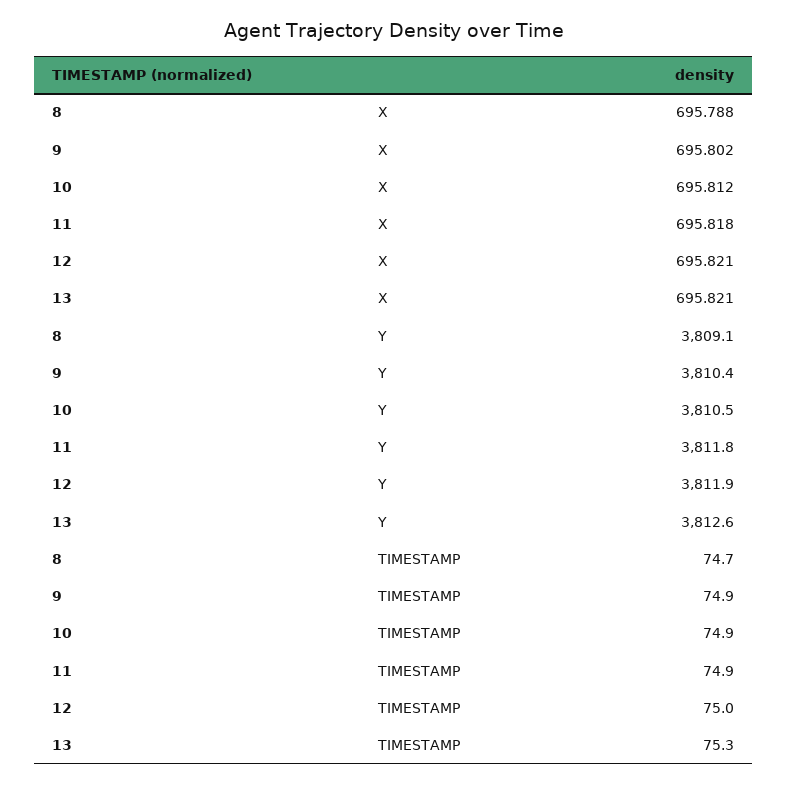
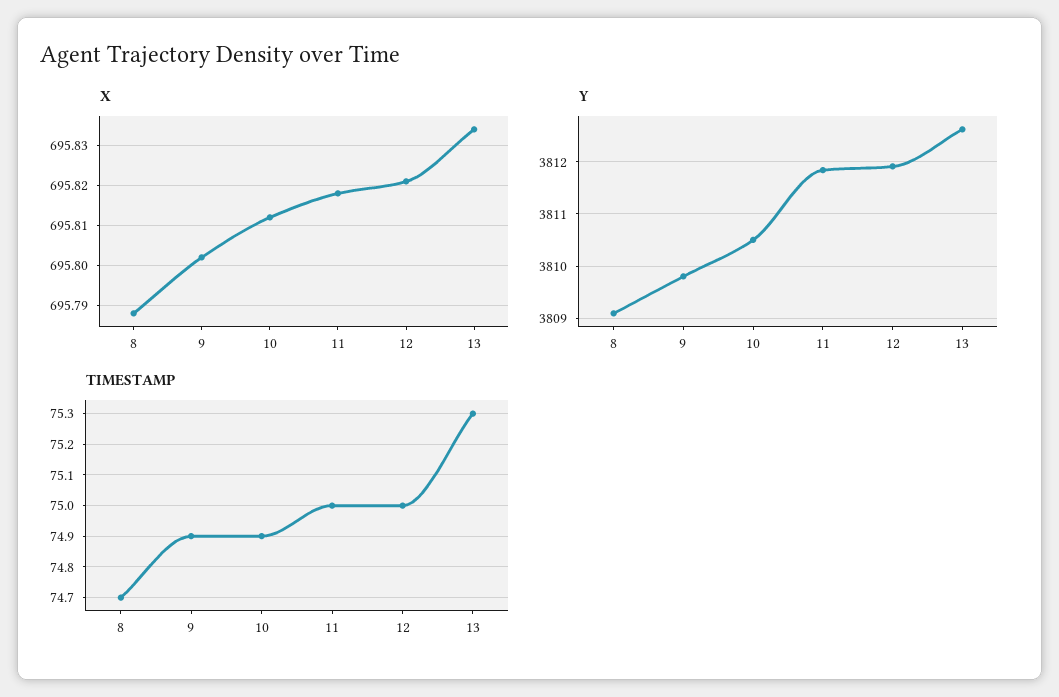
X, 13: 695.821 -> 695.835
Y, 9: 3810.4 -> 3809.8
TIMESTAMP, 11: 74.9 -> 75

